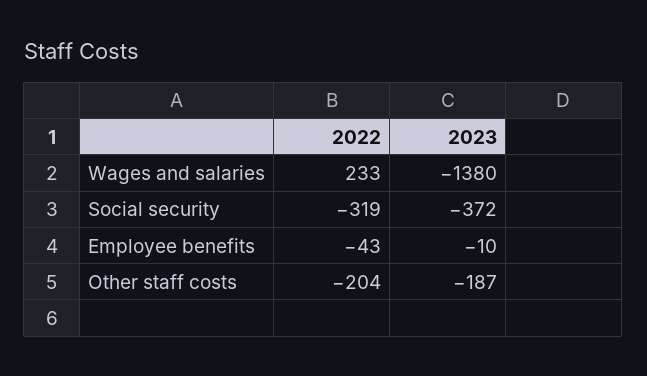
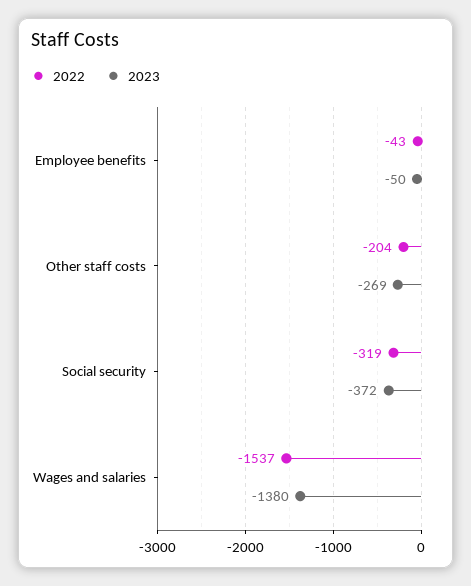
2022, Wages and salaries: 233 -> -1537
2023, Employee benefits: -10 -> -50
2023, Other staff costs: -187 -> -269

